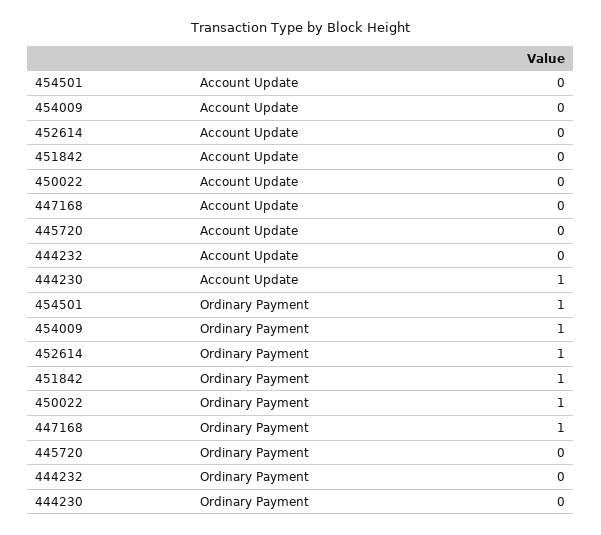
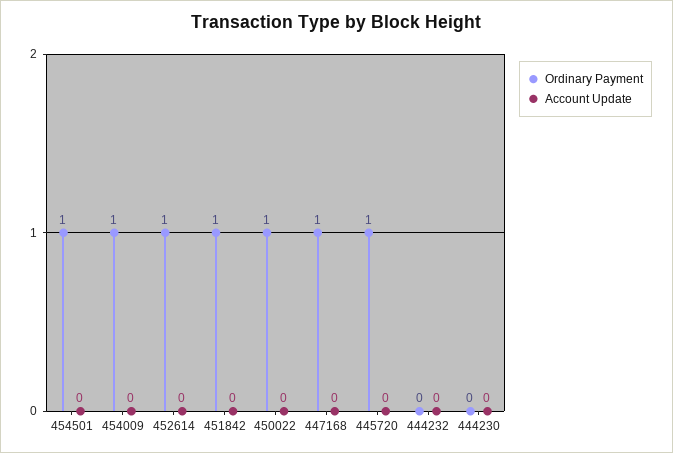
Account Update, 444230: 1 -> 0
Ordinary Payment, 445720: 0 -> 1

